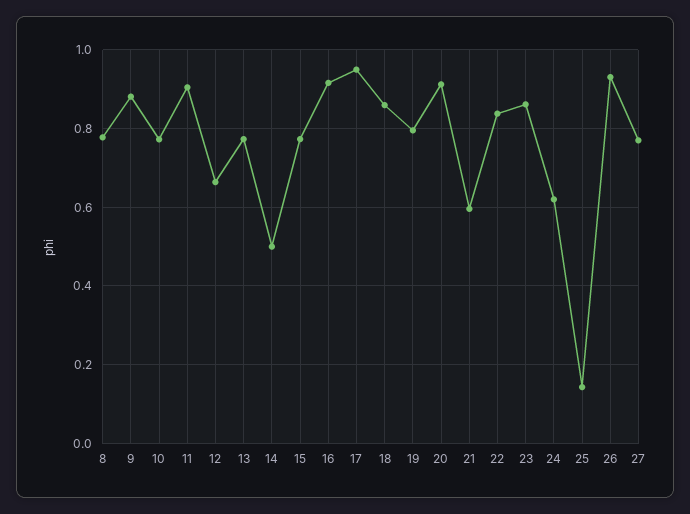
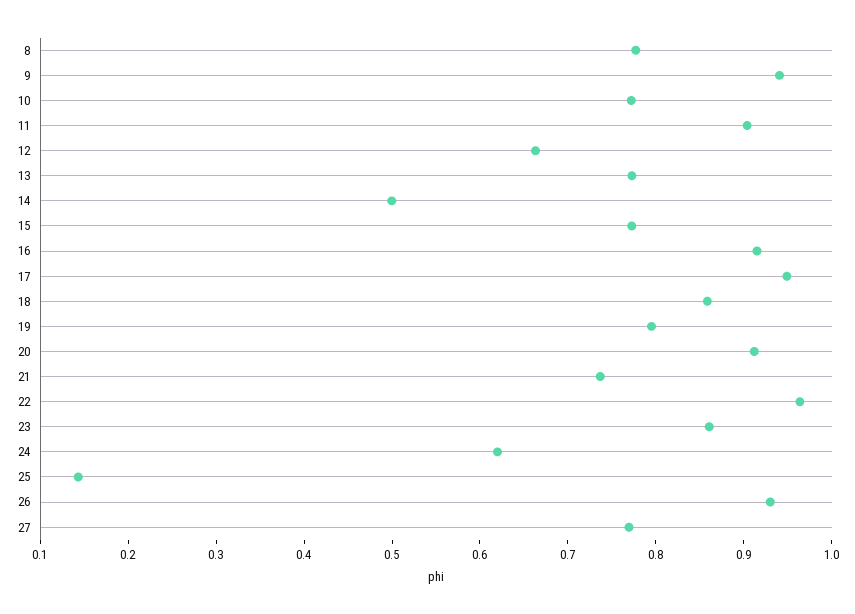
9: 0.88 -> 0.94
21: 0.6 -> 0.74
22: 0.84 -> 0.96

